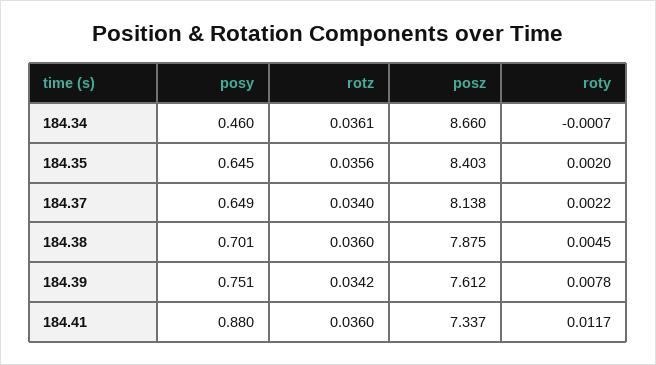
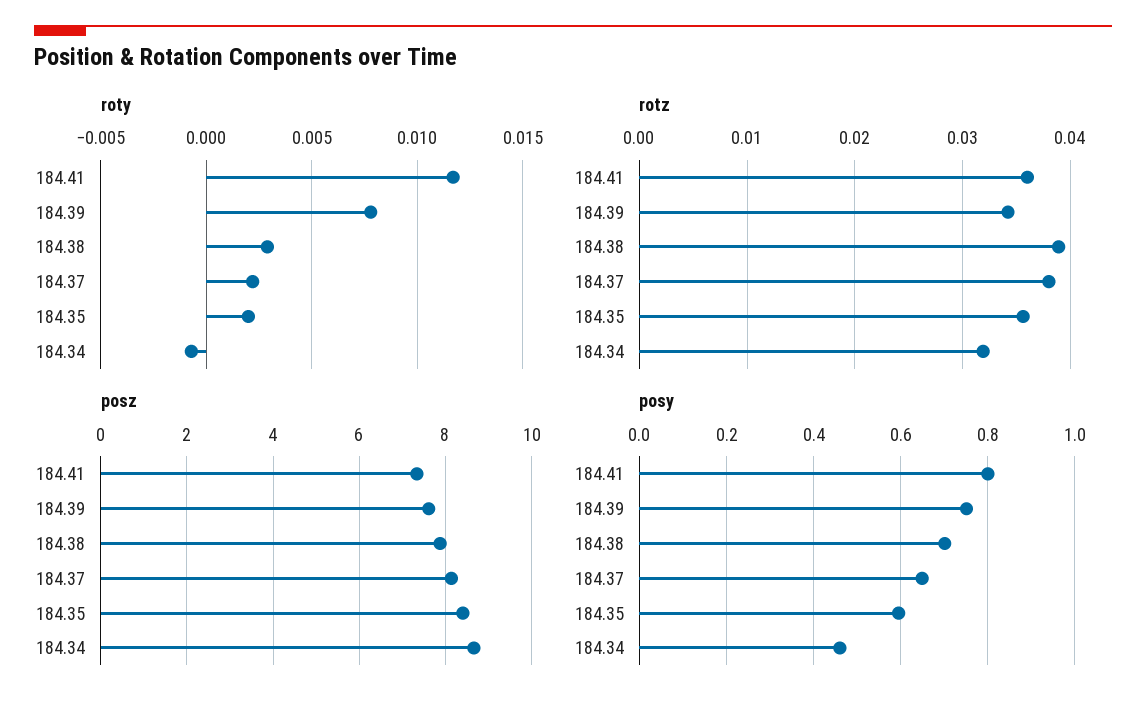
rotz, 184.34: 0.0361 -> 0.032
posy, 184.35: 0.645 -> 0.6
rotz, 184.37: 0.034 -> 0.038
rotz, 184.38: 0.036 -> 0.039
roty, 184.38: 0.0045 -> 0.003
posy, 184.41: 0.88 -> 0.8

